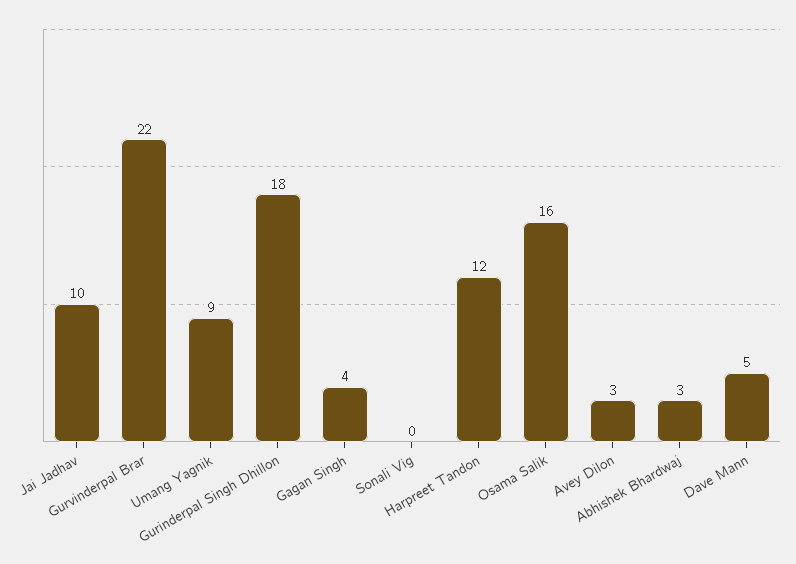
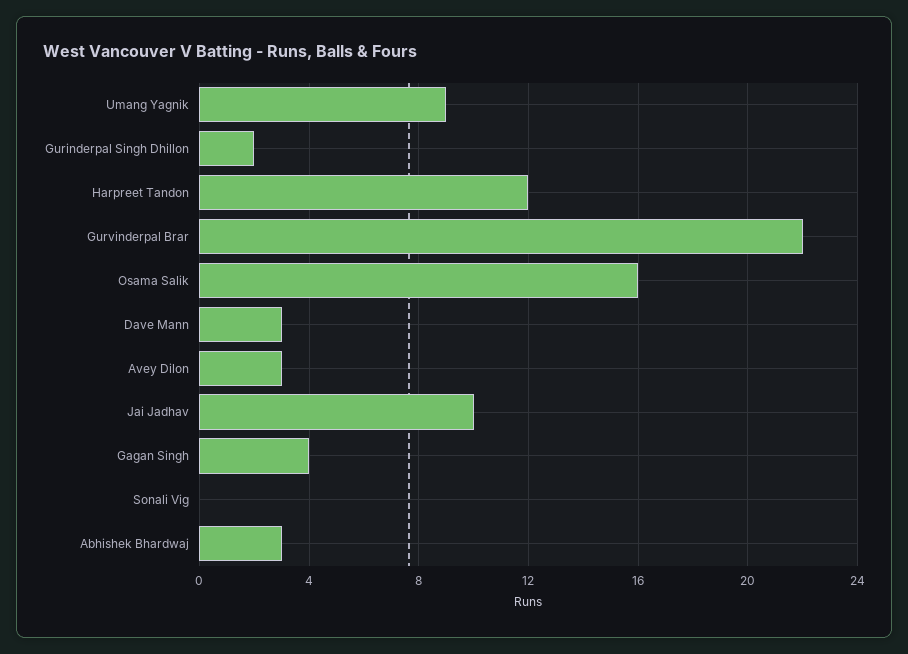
Gurinderpal Singh Dhillon: 18 -> 2
Dave Mann: 5 -> 3

